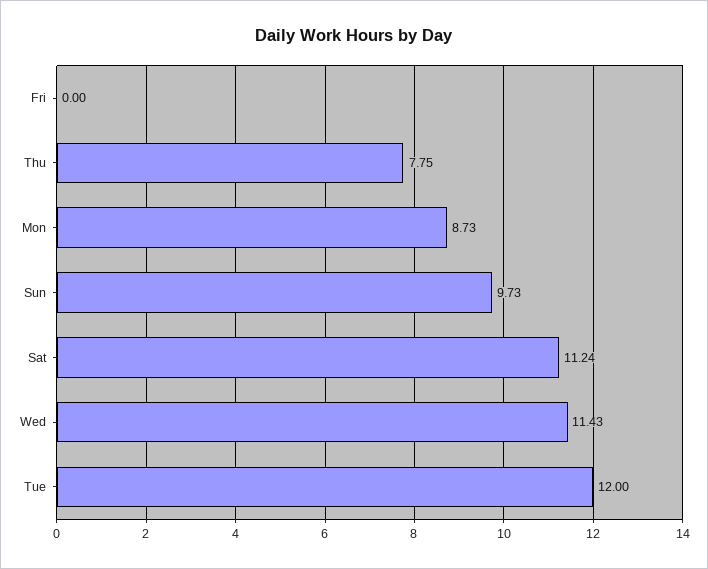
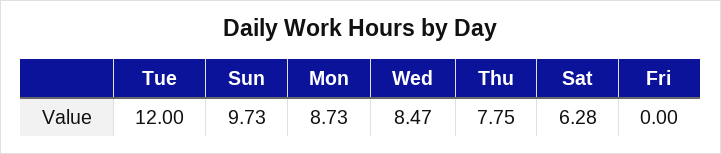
Sat: 11.24 -> 6.28
Wed: 11.43 -> 8.47

